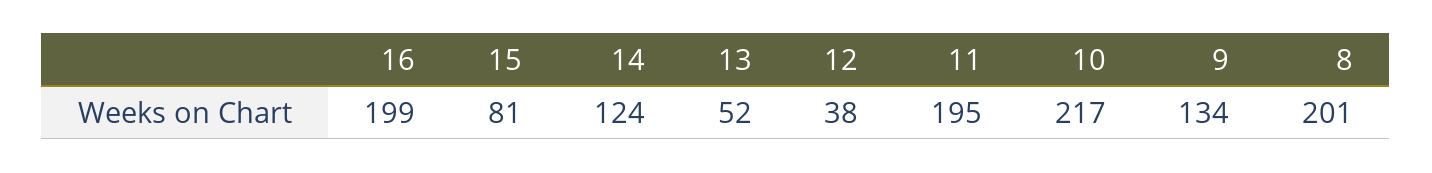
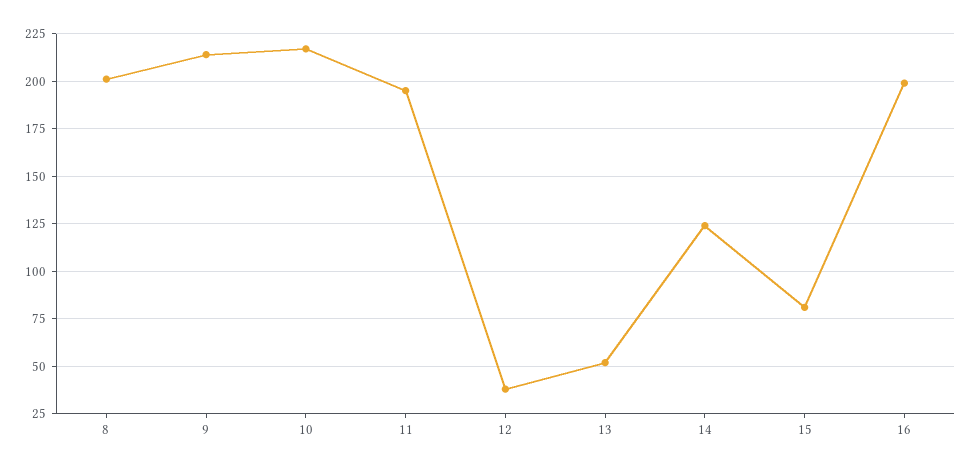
9: 134 -> 215

